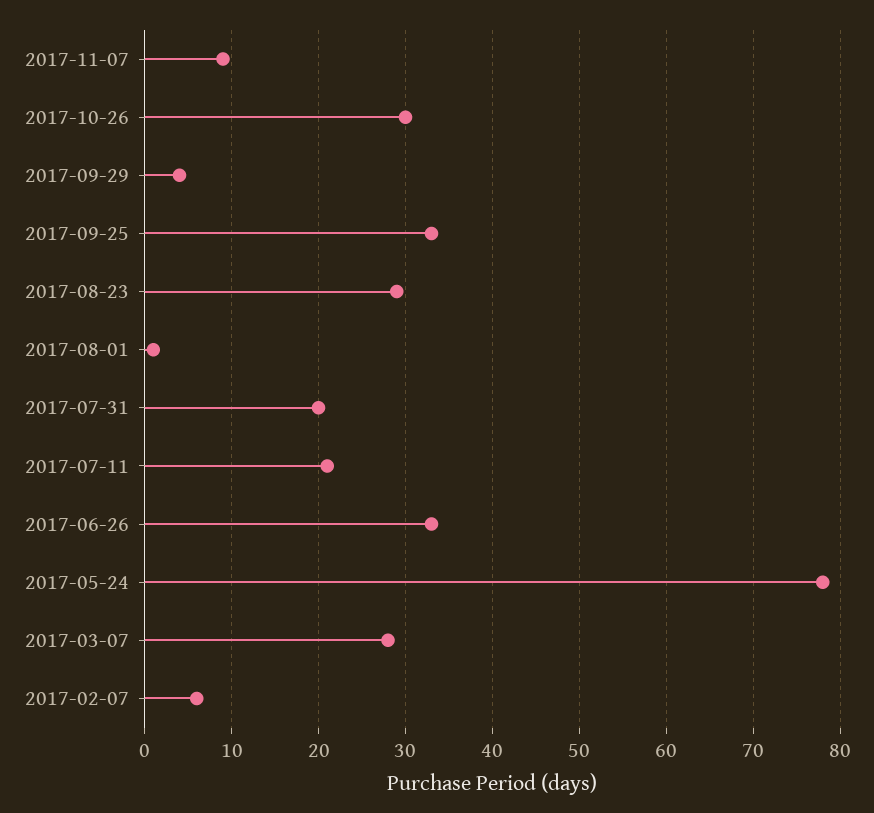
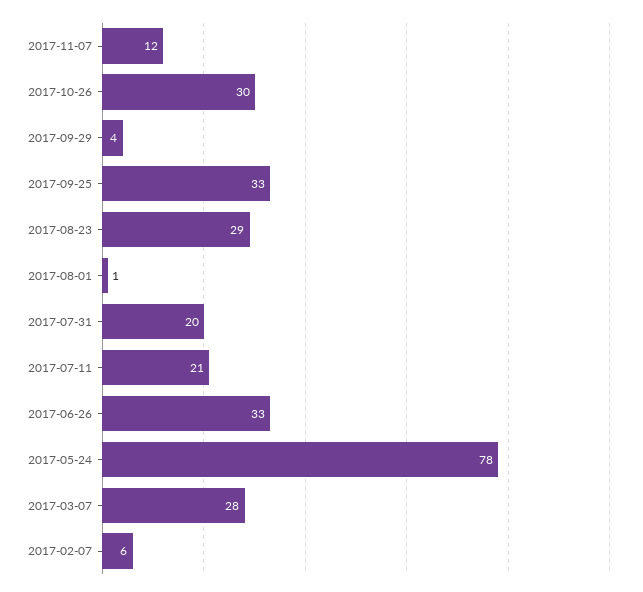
2017-11-07: 9 -> 12

